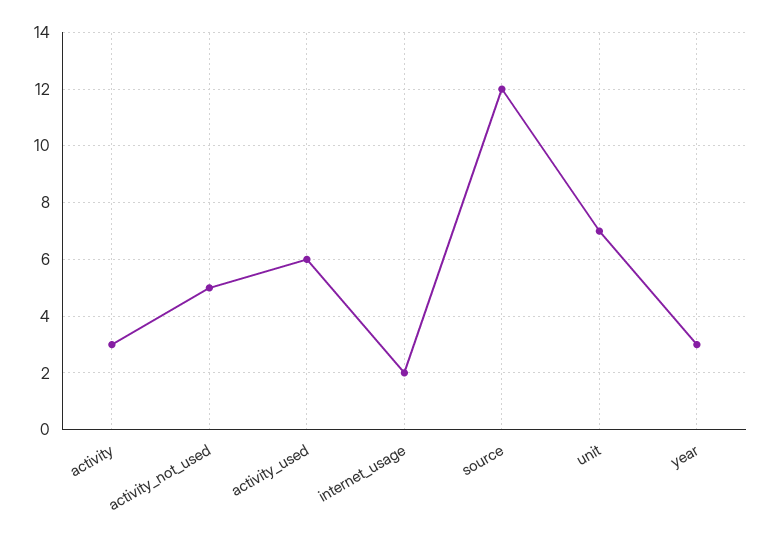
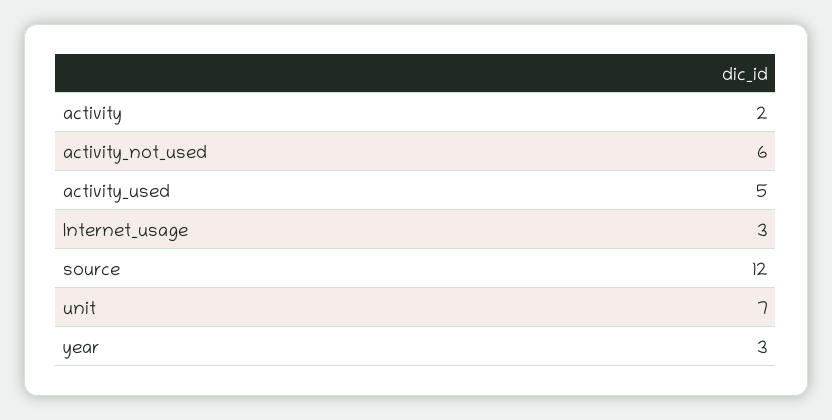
activity: 3 -> 2
activity_not_used: 5 -> 6
activity_used: 6 -> 5
internet_usage: 2 -> 3

